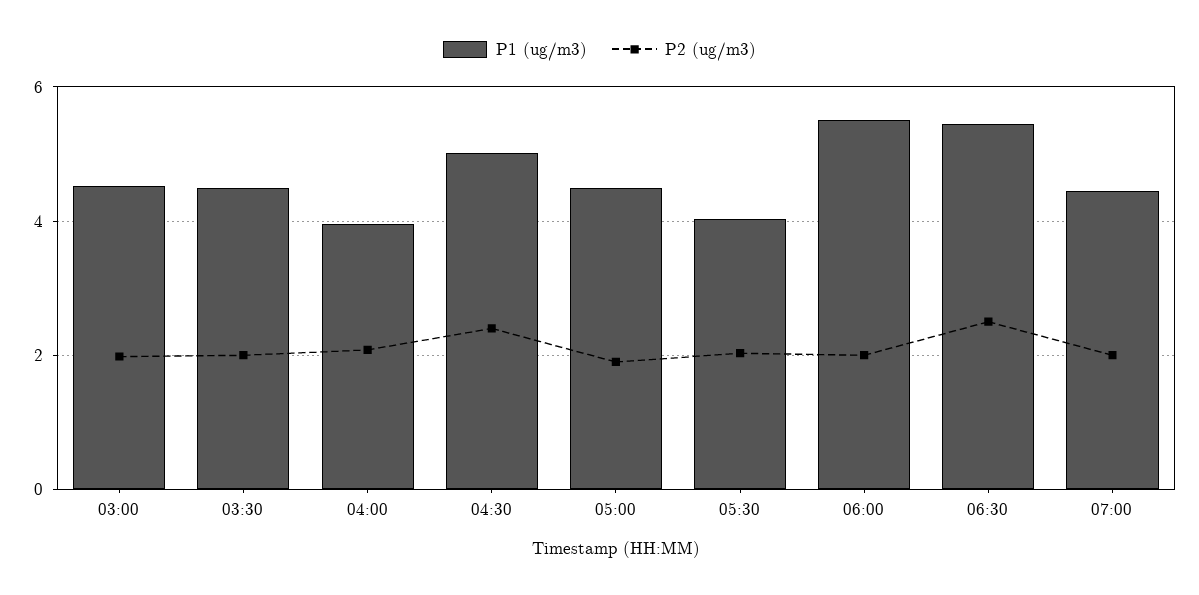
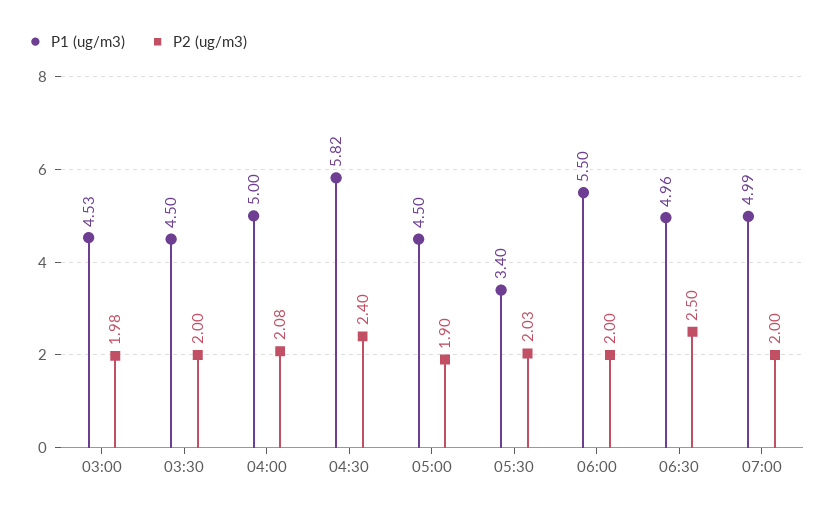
P1 (ug/m3), 04:00: 4 -> 5
P1 (ug/m3), 04:30: 5 -> 5.82
P1 (ug/m3), 05:30: 4 -> 3.4
P1 (ug/m3), 06:30: 5.4 -> 4.96
P1 (ug/m3), 07:00: 4.4 -> 4.99

